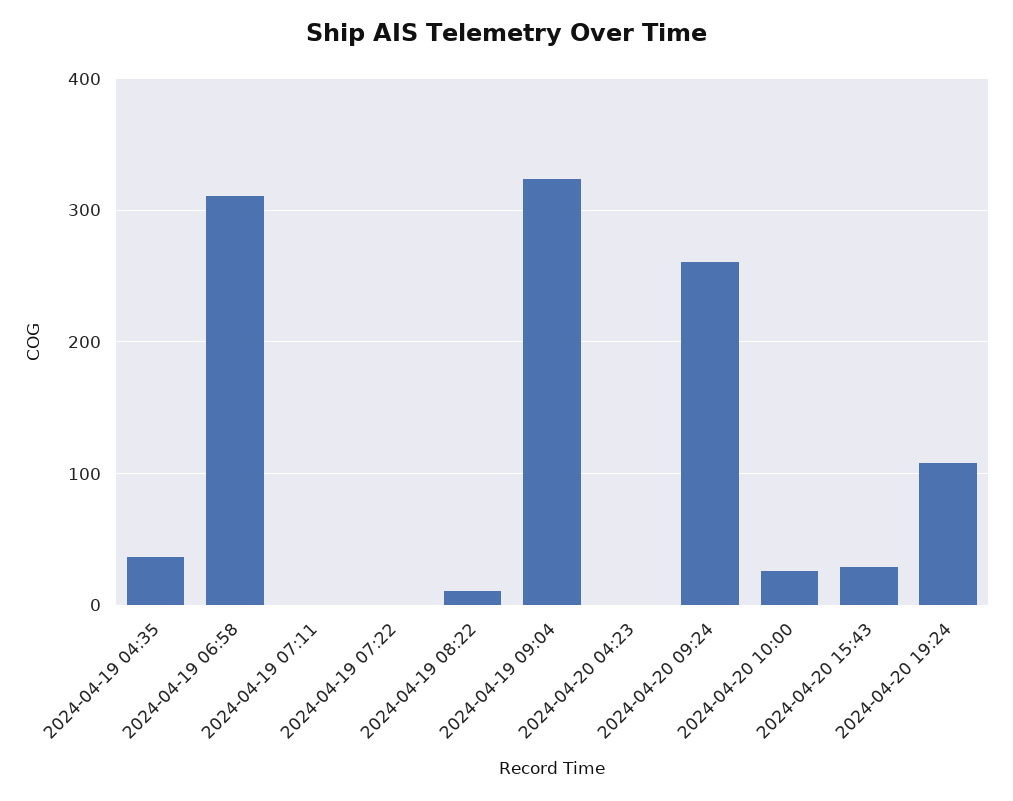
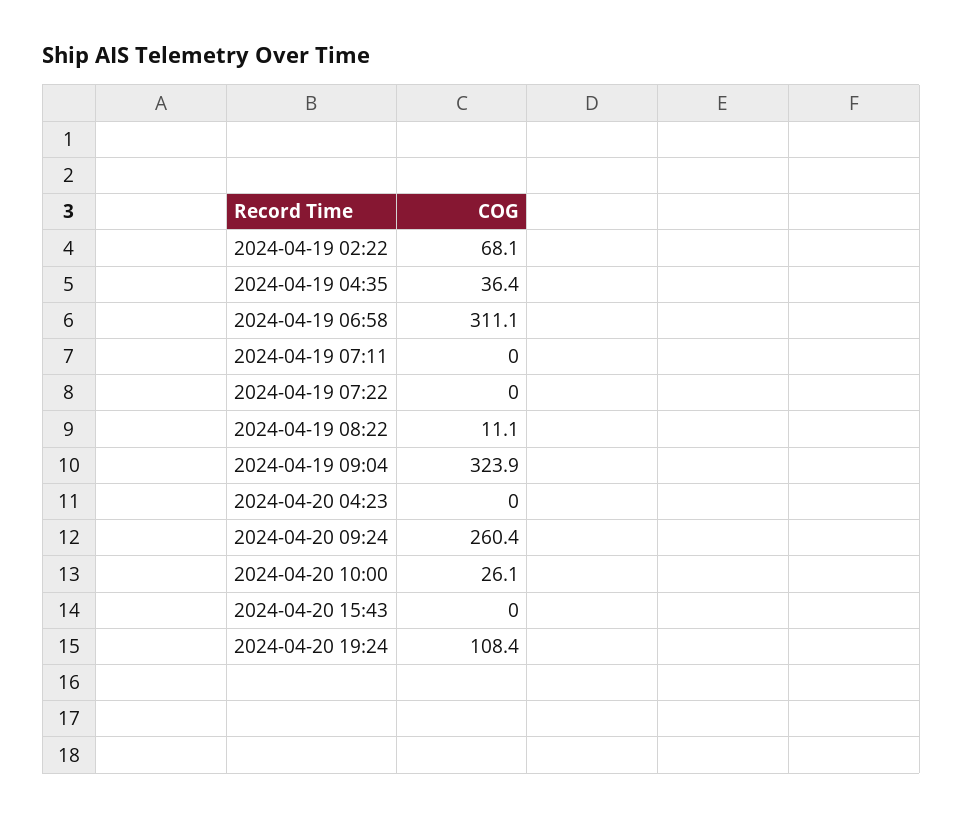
2024-04-20 15:43: 30 -> 0
2024-04-19 02:22: none -> 68.1

